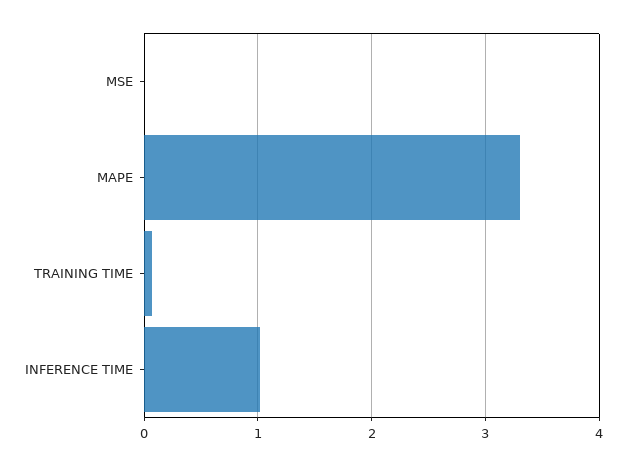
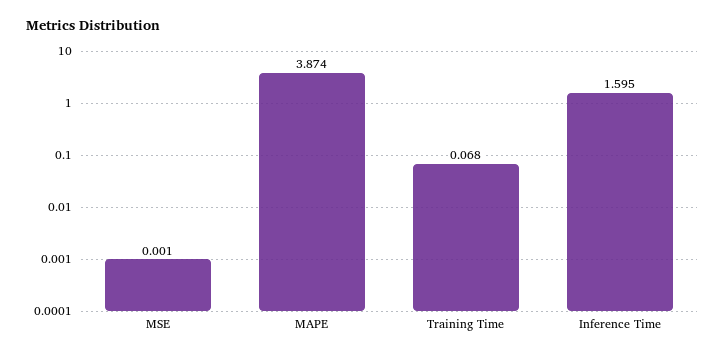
MAPE: 3.3 -> 3.874
INFERENCE TIME: 1 -> 1.595

